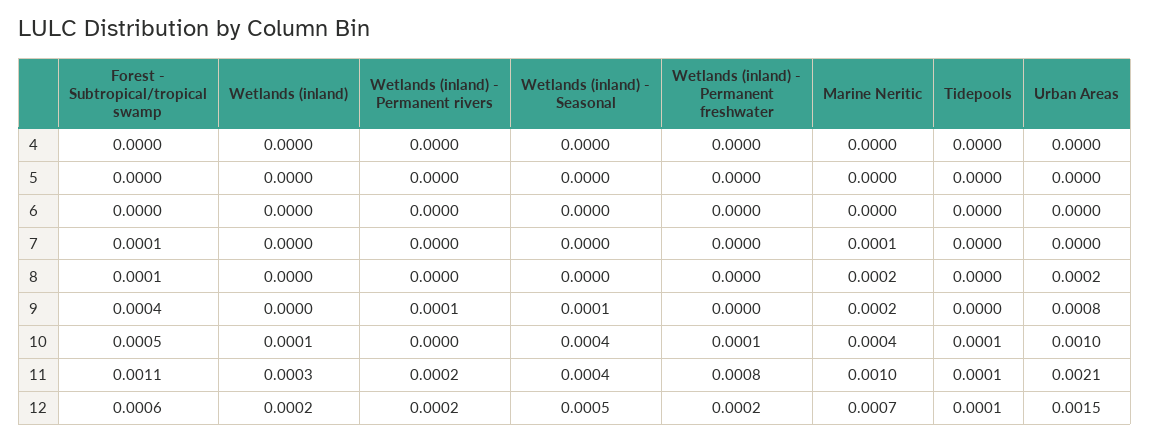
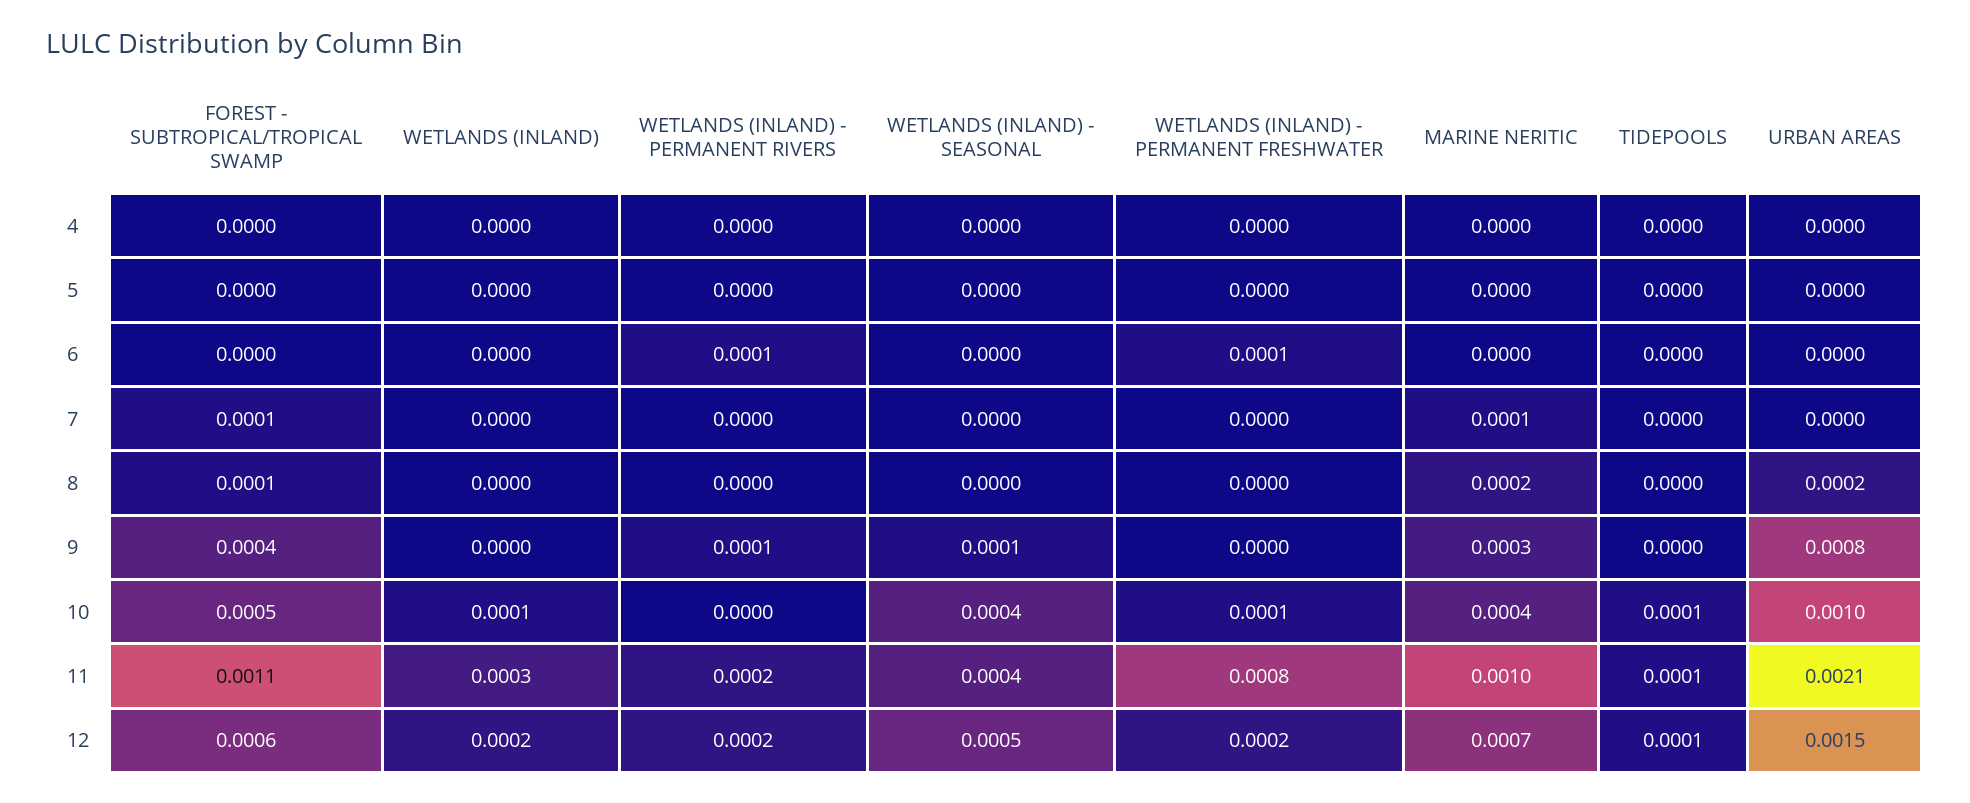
Wetlands (inland) - Permanent rivers, 6: 0 -> 0.0001
Wetlands (inland) - Permanent freshwater, 6: 0 -> 0.0001
Marine Neritic, 9: 0.0002 -> 0.0003

